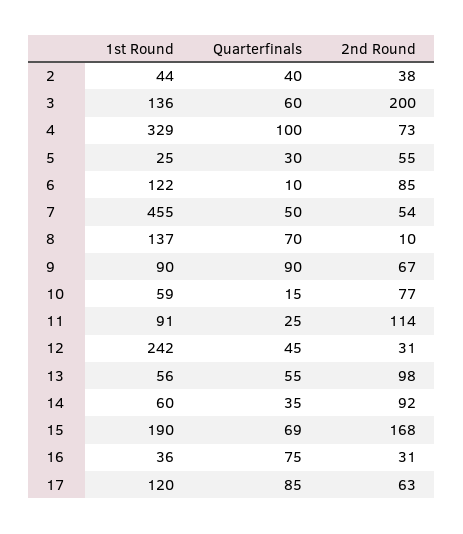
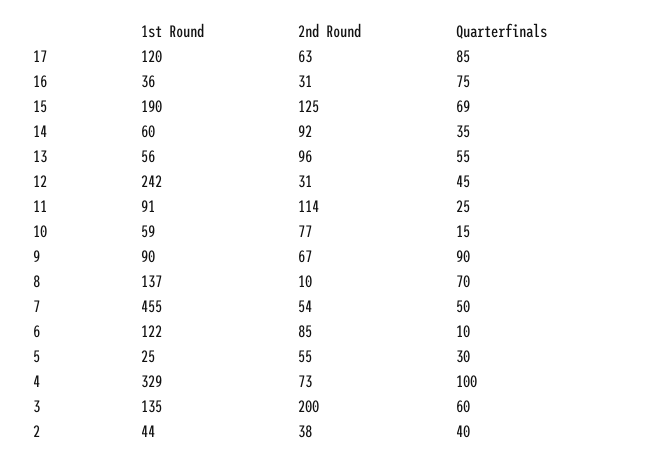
1st Round, 3: 136 -> 135
2nd Round, 13: 98 -> 96
2nd Round, 15: 168 -> 125

